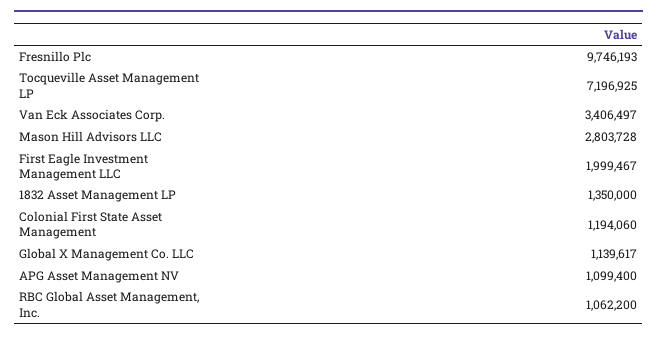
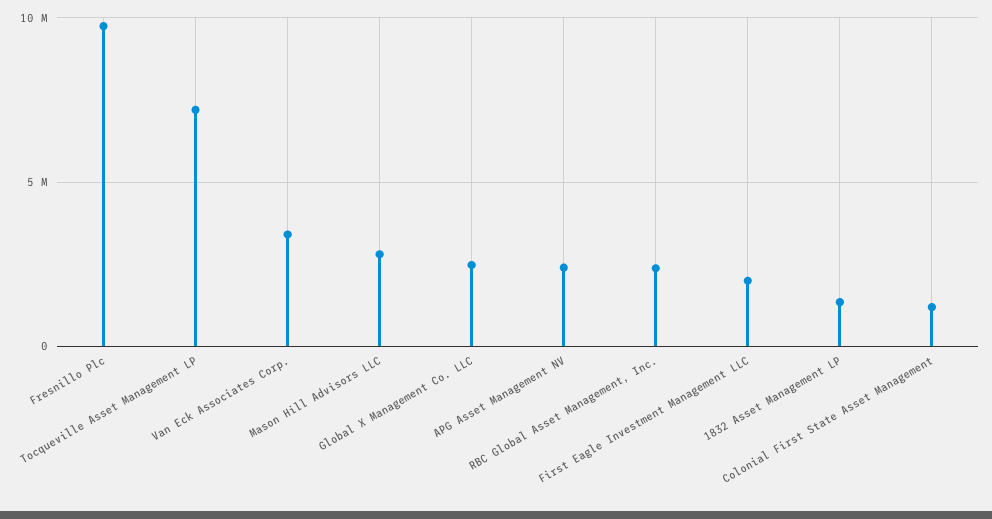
Global X Management Co. LLC: 1139617 -> 2500000
APG Asset Management NV: 1099400 -> 2500000
RBC Global Asset Management, Inc.: 1062200 -> 2500000

